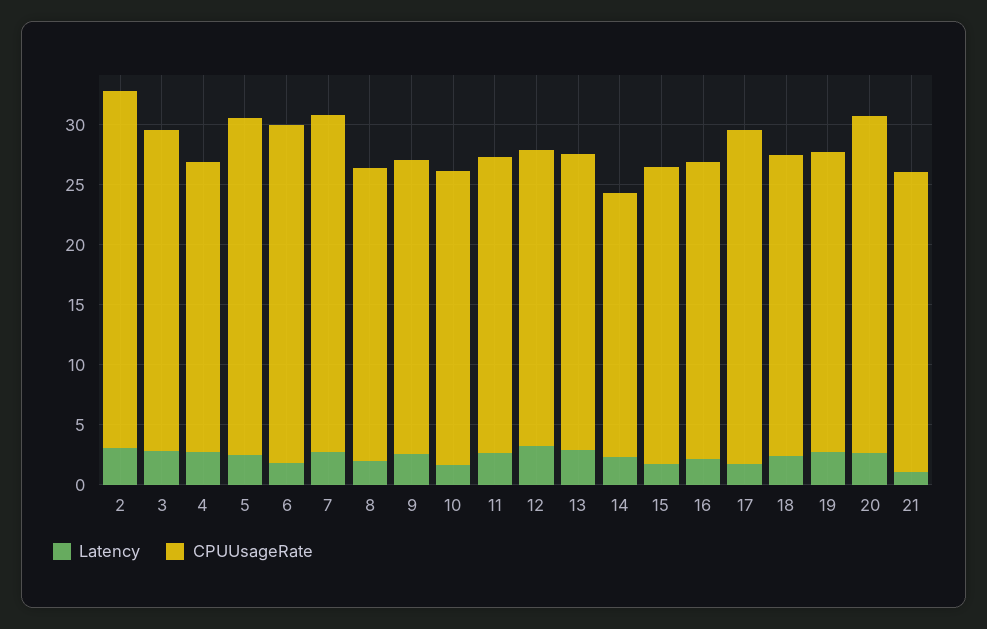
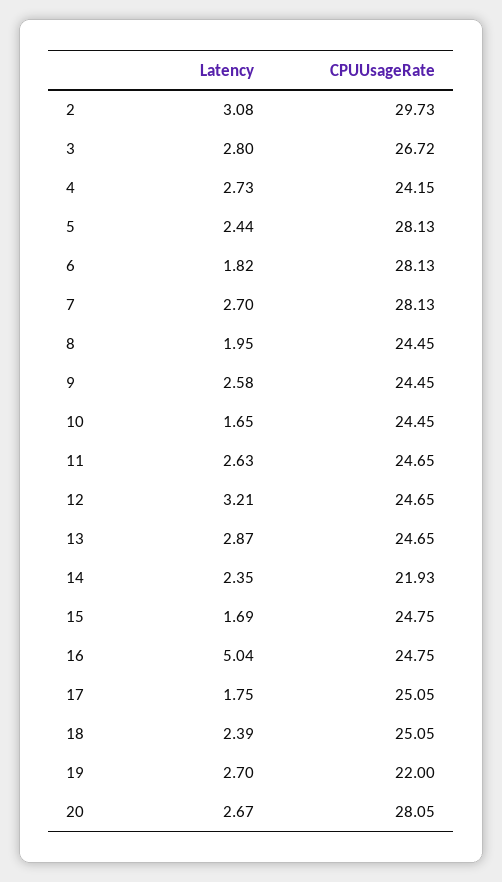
Latency, 16: 2 -> 5.04
CPUUsageRate, 17: 28 -> 25.05
CPUUsageRate, 19: 25 -> 22
Latency, 21: 1 -> none
CPUUsageRate, 21: 25 -> none

